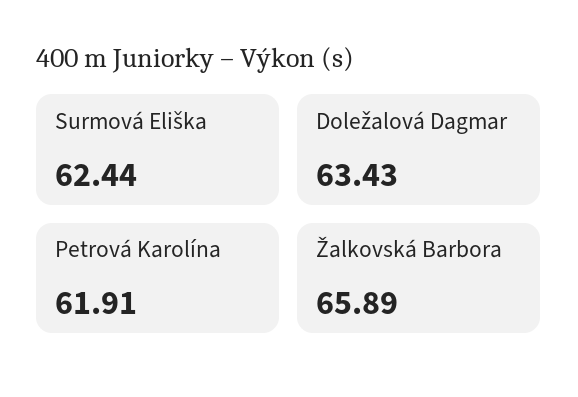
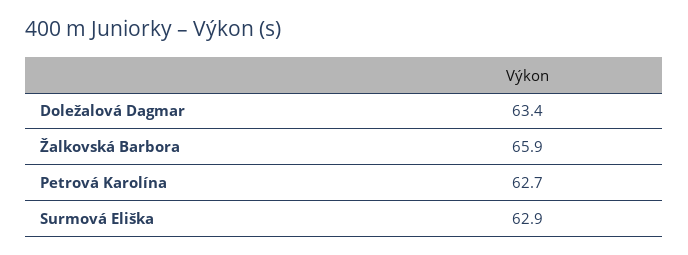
Surmová Eliška: 62.44 -> 62.9
Petrová Karolína: 61.91 -> 62.7

